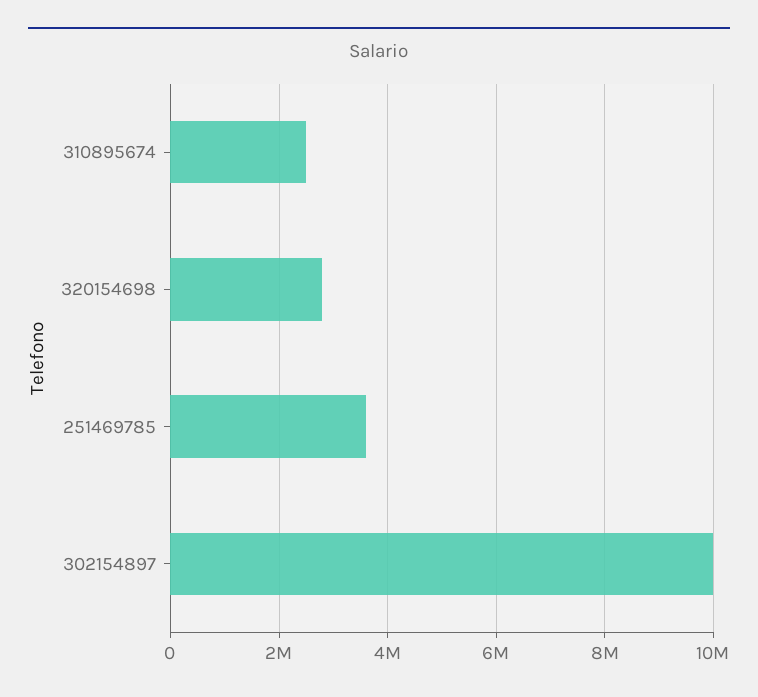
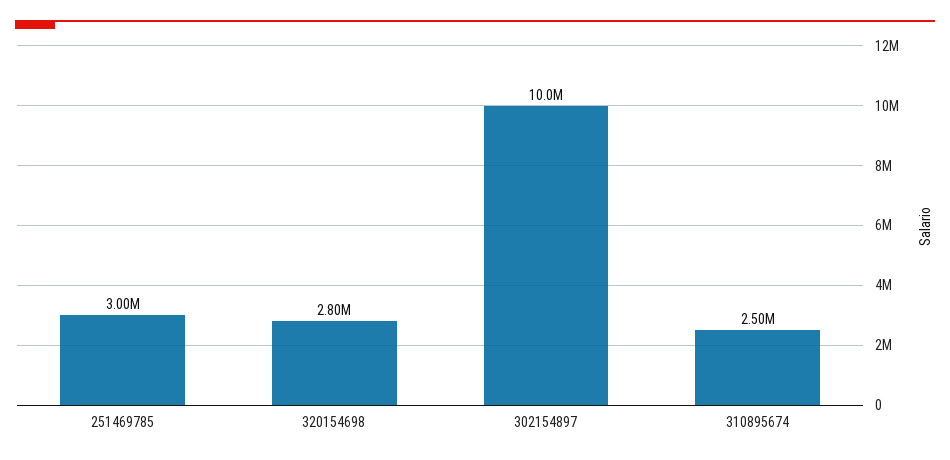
251469785: 3600000 -> 3000000

